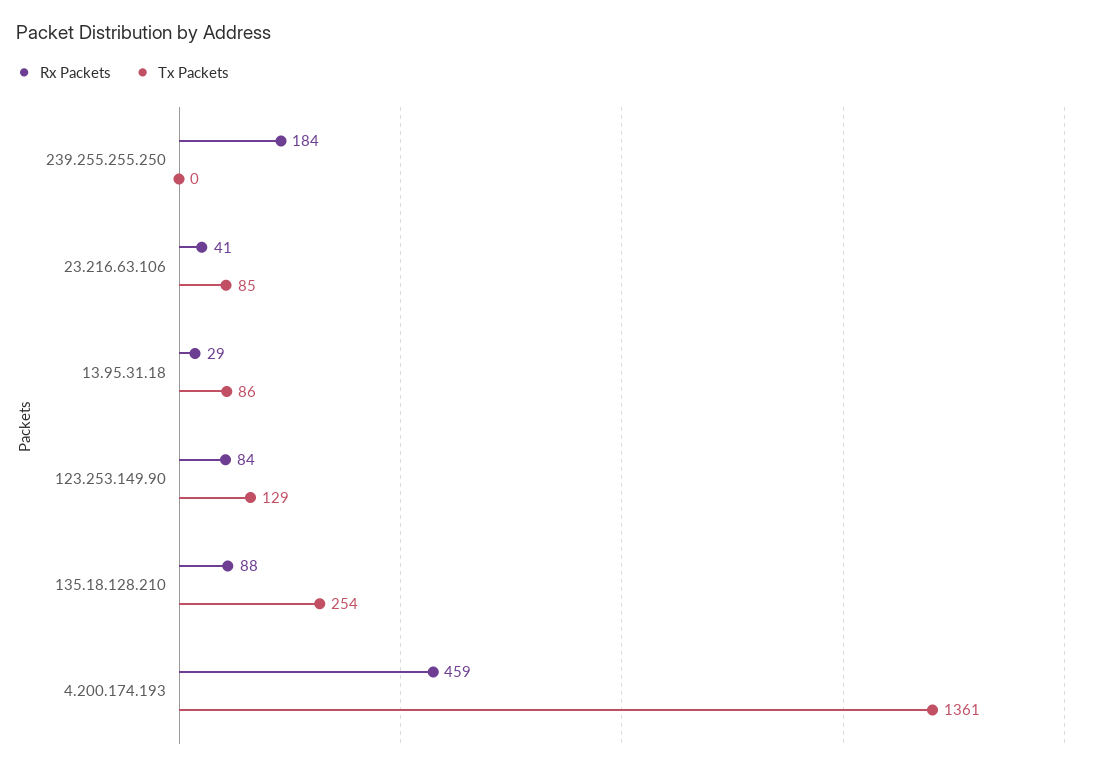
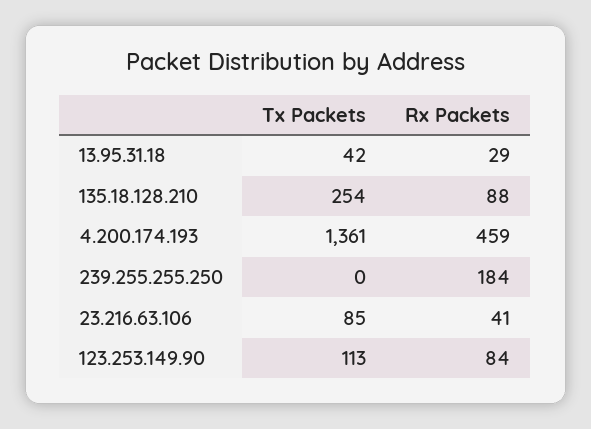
Tx Packets, 13.95.31.18: 86 -> 42
Tx Packets, 123.253.149.90: 129 -> 113

